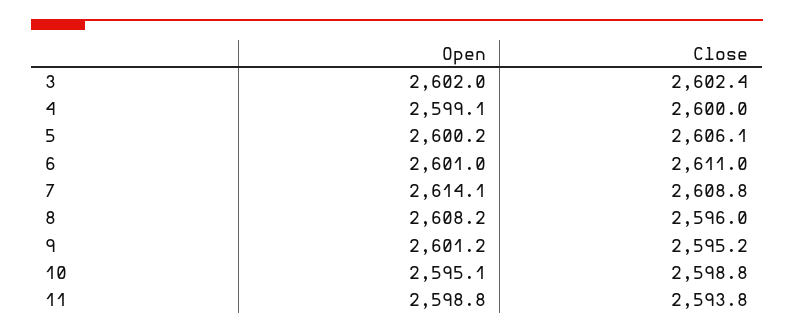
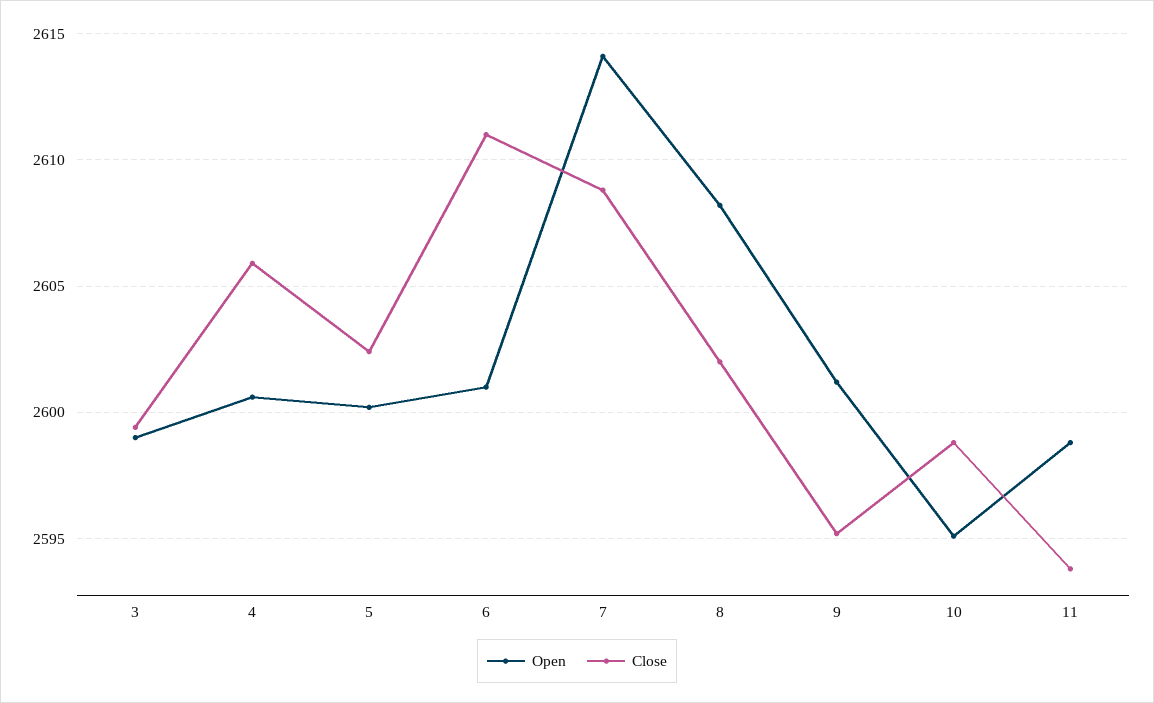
Open, 3: 2602 -> 2599
Close, 3: 2602.4 -> 2599.5
Open, 4: 2599.1 -> 2600.5
Close, 4: 2600 -> 2606
Close, 5: 2606.1 -> 2602.5
Close, 8: 2596 -> 2602

